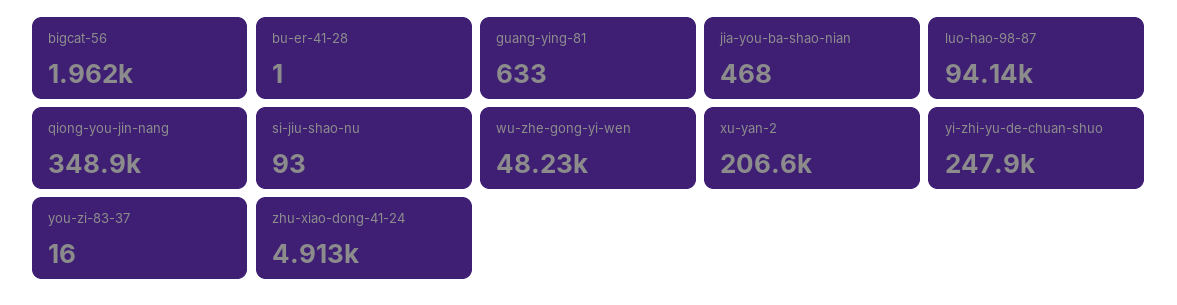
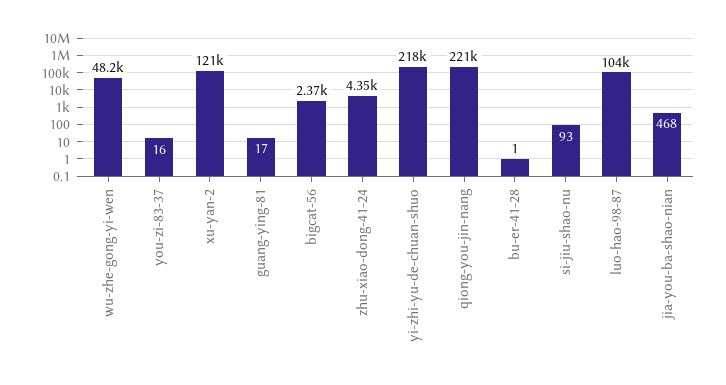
bigcat-56: 1962 -> 2370
guang-ying-81: 633 -> 17
luo-hao-98-87: 94140 -> 104000
qiong-you-jin-nang: 348900 -> 221000
xu-yan-2: 206600 -> 121000
yi-zhi-yu-de-chuan-shuo: 247900 -> 218000
zhu-xiao-dong-41-24: 4913 -> 4350

